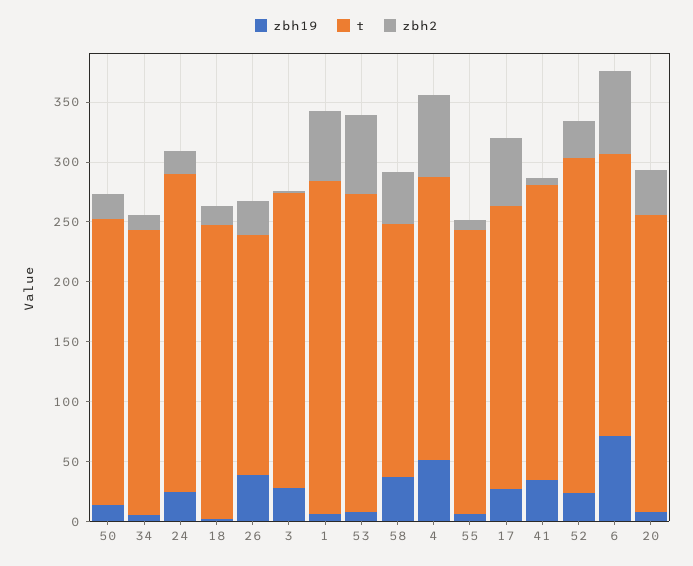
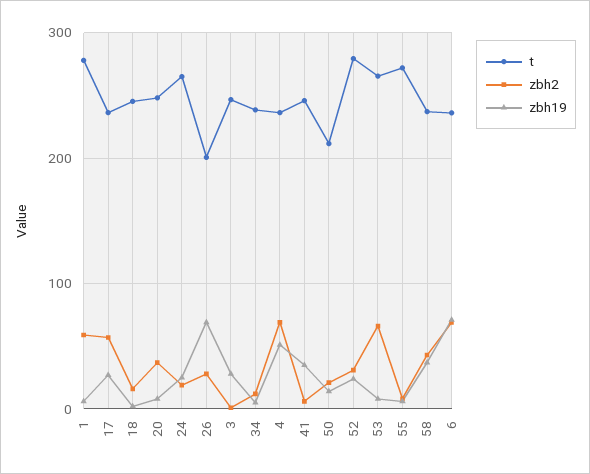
t, 50: 240 -> 210
zbh19, 26: 40 -> 70
t, 58: 210 -> 240
t, 55: 240 -> 270

